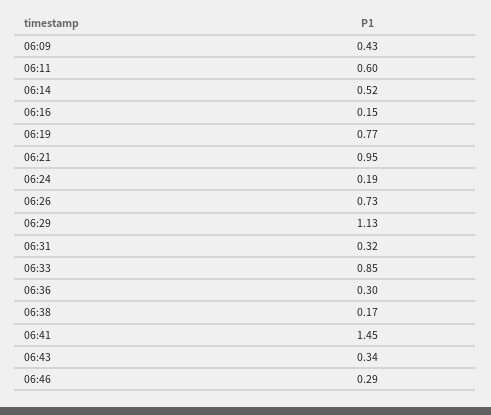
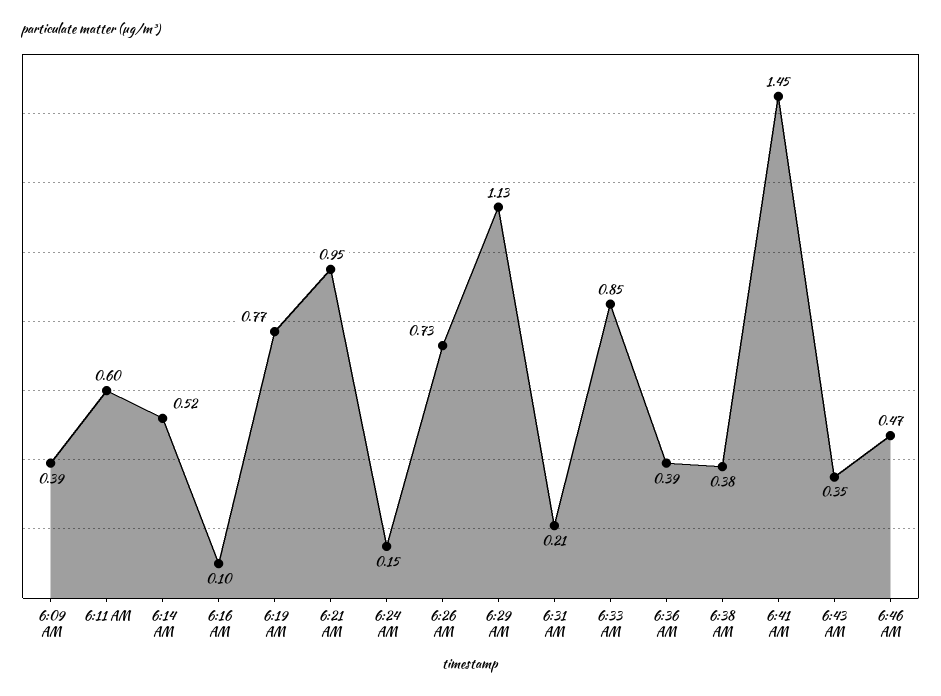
06:09: 0.43 -> 0.39
06:16: 0.15 -> 0.1
06:24: 0.19 -> 0.15
06:31: 0.32 -> 0.21
06:36: 0.3 -> 0.39
06:38: 0.17 -> 0.38
06:43: 0.34 -> 0.35
06:46: 0.29 -> 0.47

